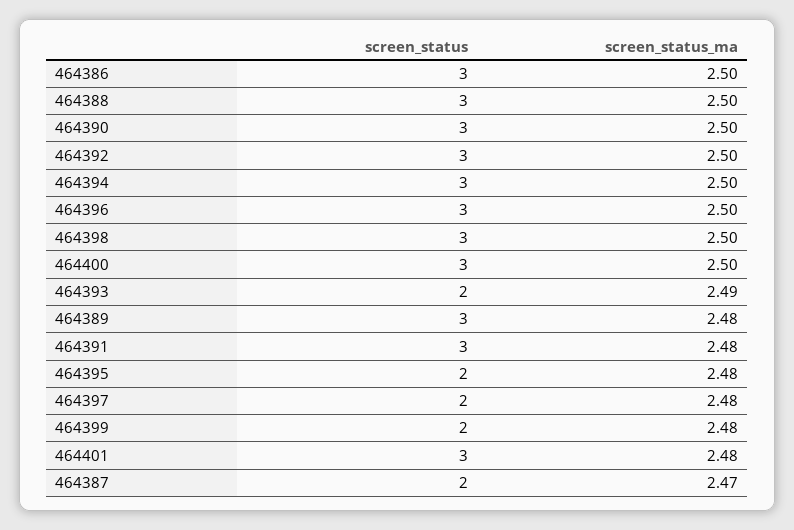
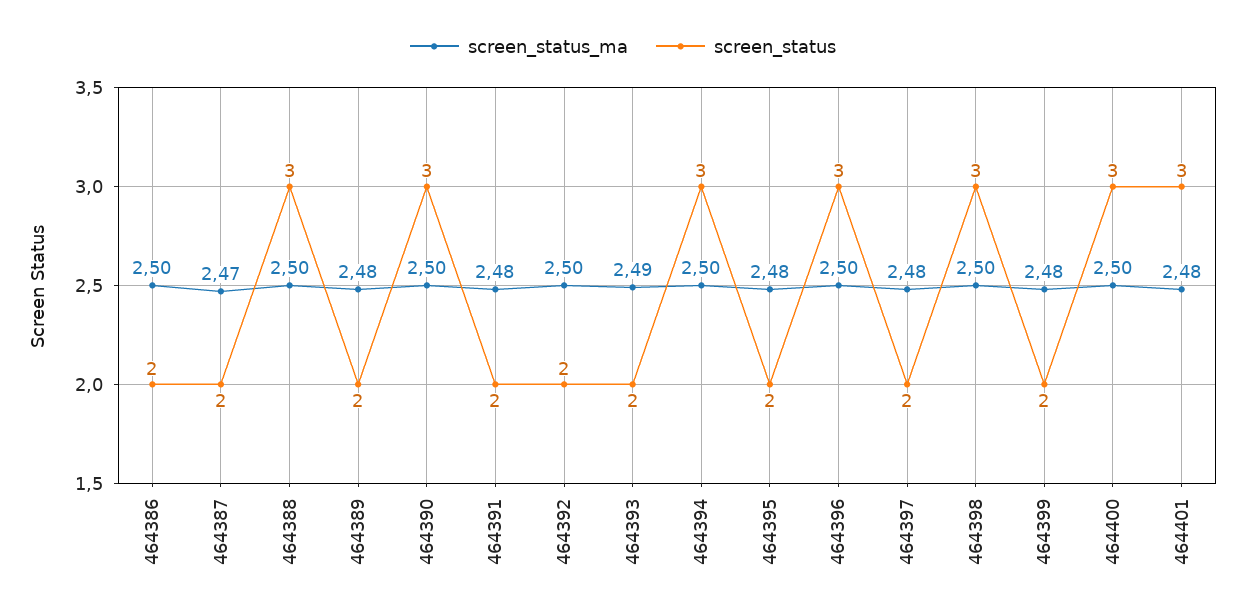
screen_status, 464386: 3 -> 2
screen_status, 464392: 3 -> 2
screen_status, 464389: 3 -> 2
screen_status, 464391: 3 -> 2

